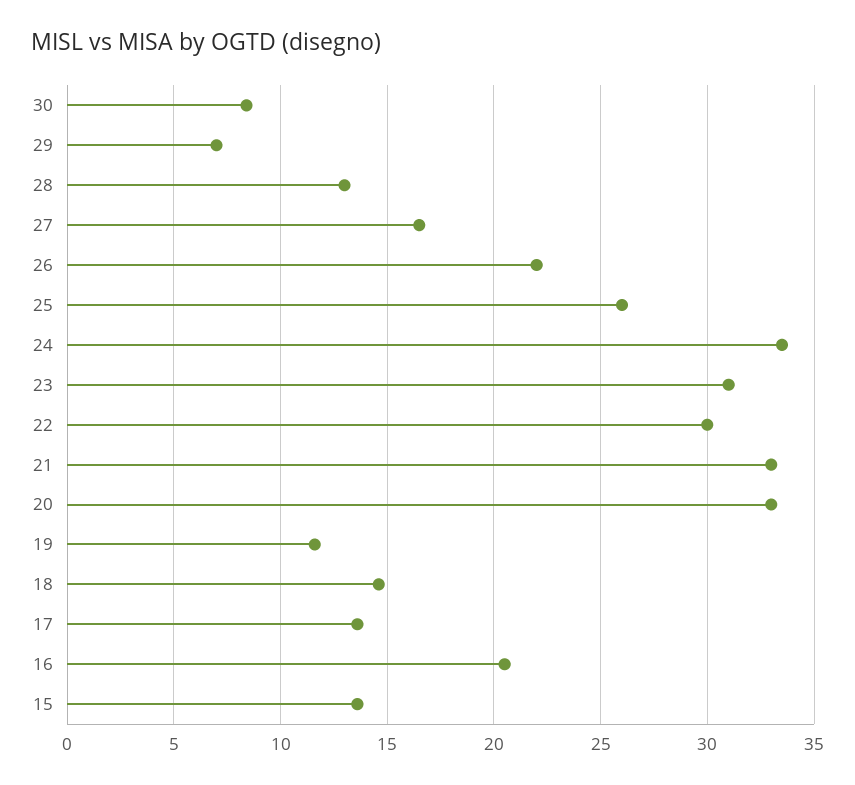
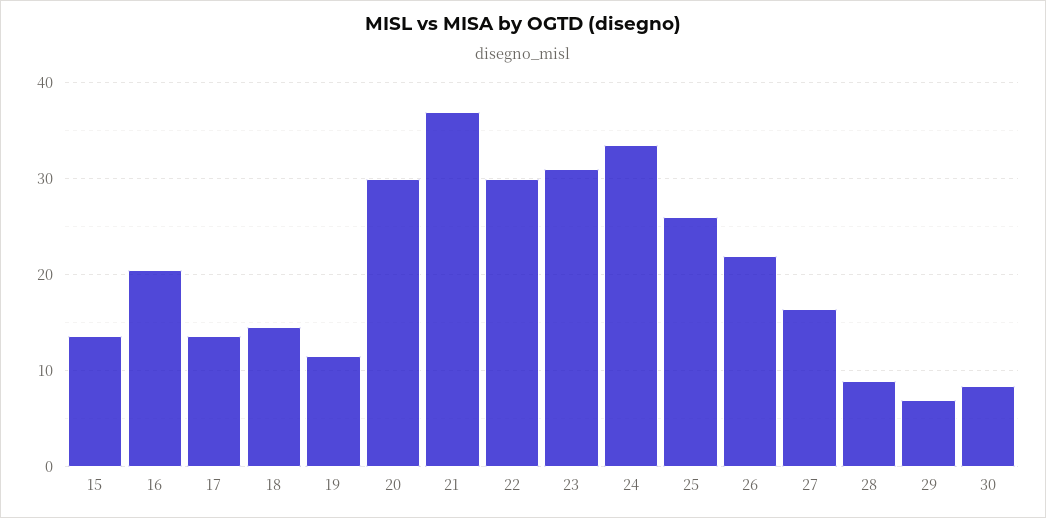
28: 13 -> 9
21: 33 -> 37
20: 33 -> 30

